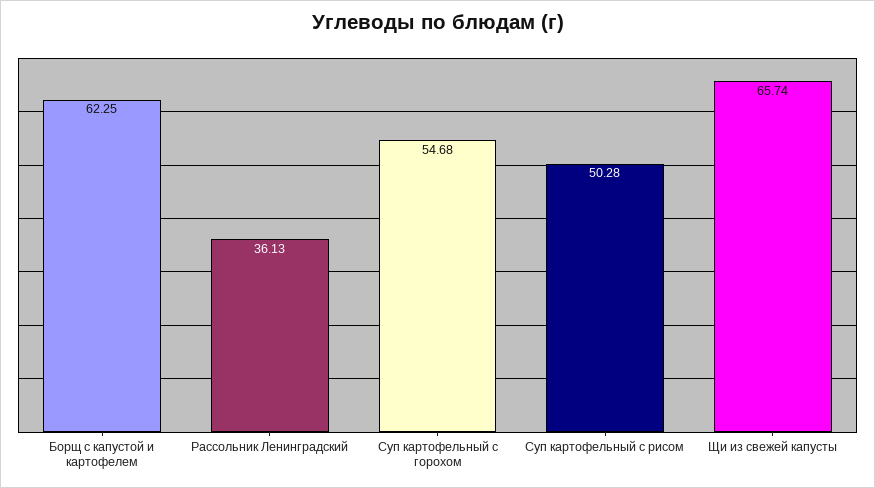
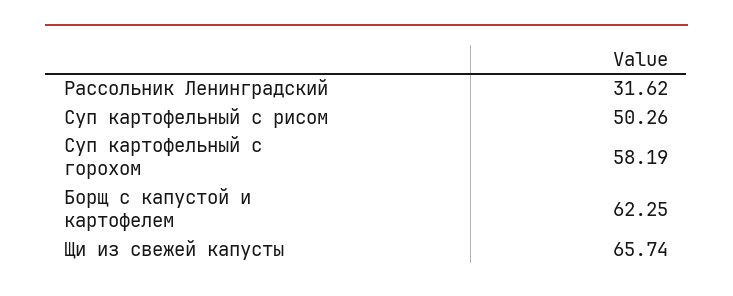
Рассольник Ленинградский: 36.13 -> 31.62
Суп картофельный с горохом: 54.68 -> 58.19
Суп картофельный с рисом: 50.28 -> 50.26

